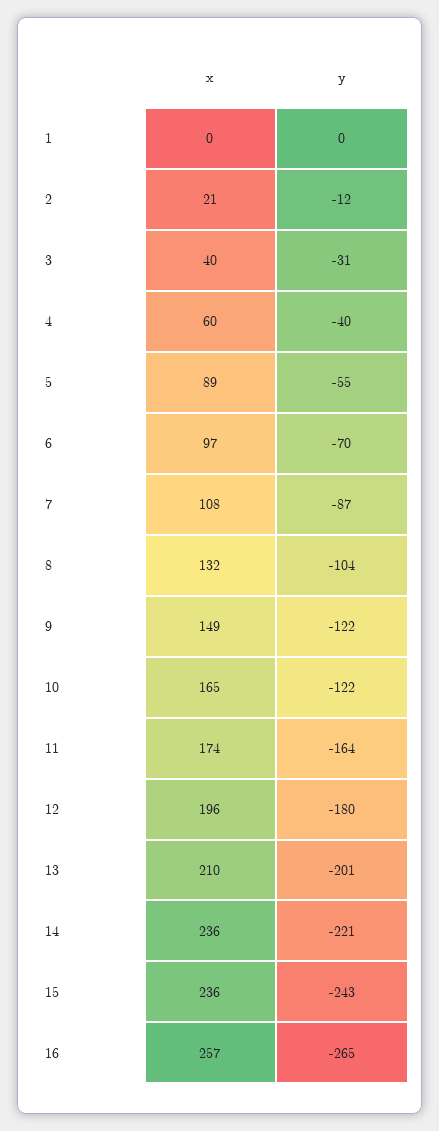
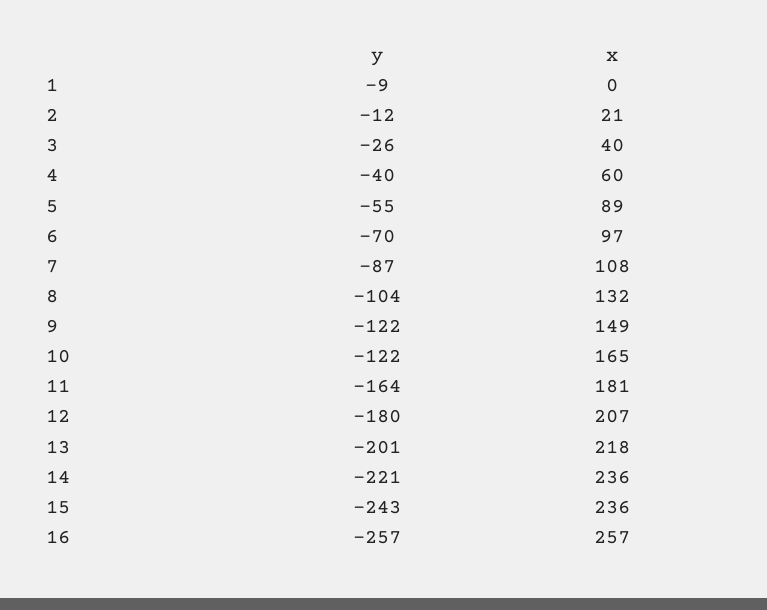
y, 1: 0 -> -9
y, 3: -31 -> -26
x, 11: 174 -> 181
x, 12: 196 -> 207
x, 13: 210 -> 218
y, 16: -265 -> -257

